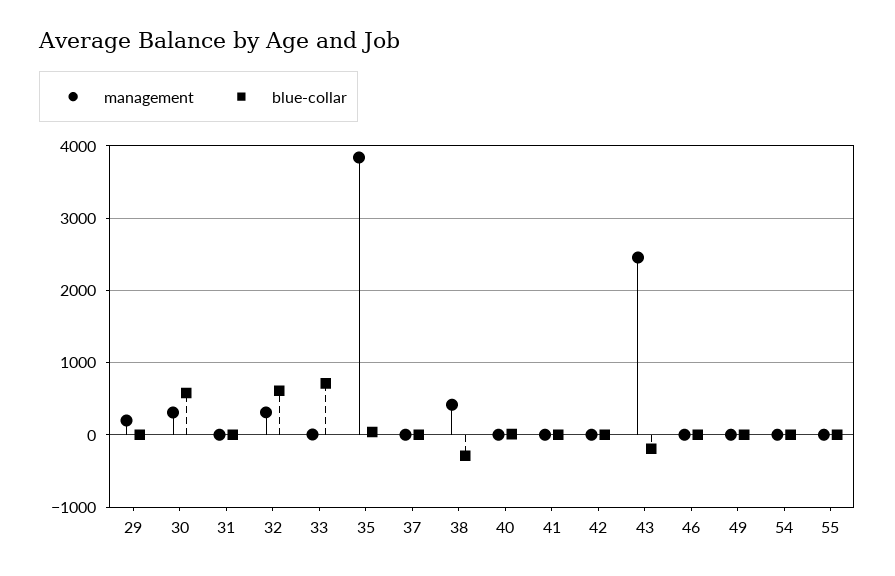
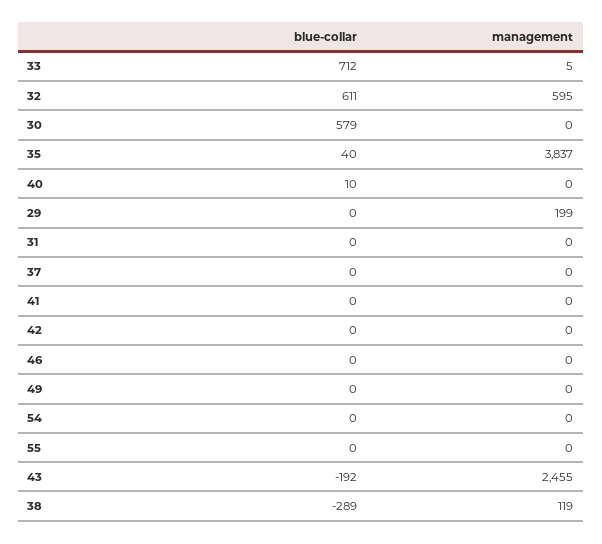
management, 30: 300 -> 0
management, 32: 300 -> 595
management, 38: 400 -> 119

